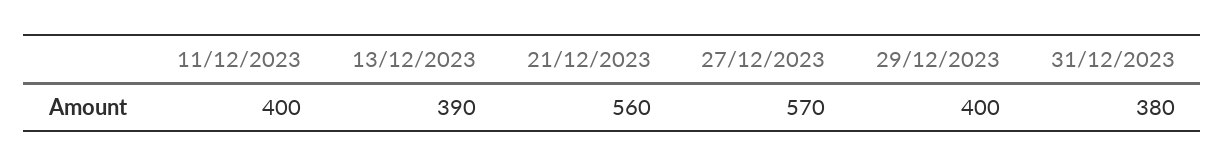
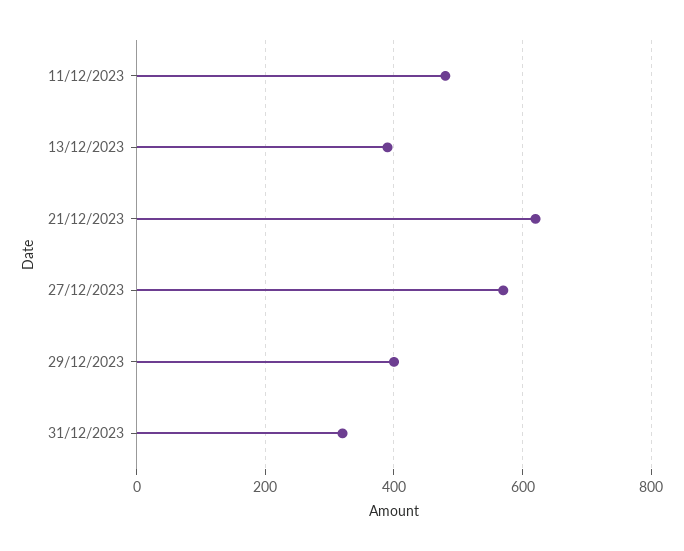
11/12/2023: 400 -> 480
21/12/2023: 560 -> 620
31/12/2023: 380 -> 320

